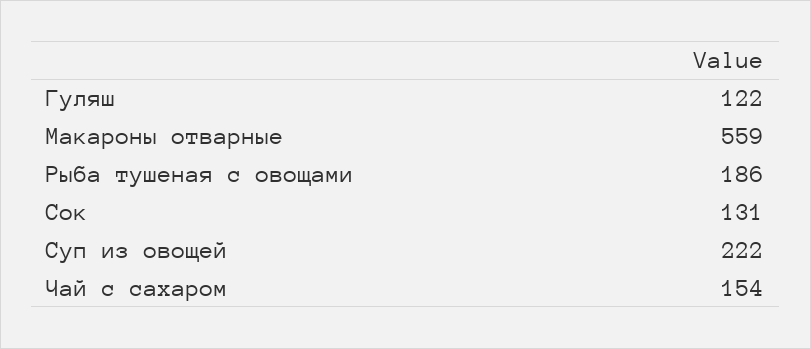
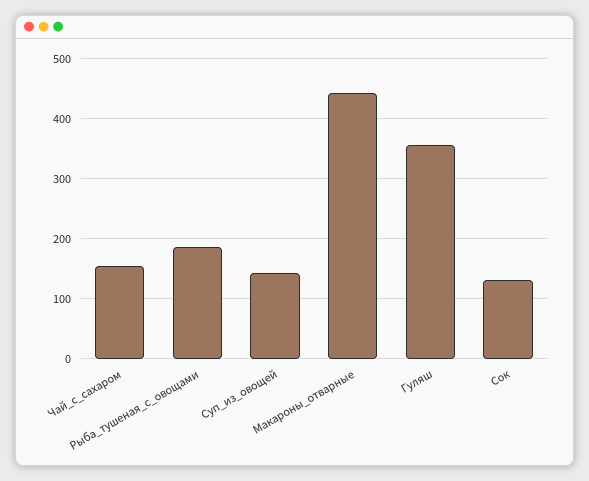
Гуляш: 122 -> 360
Макароны отварные: 559 -> 440
Суп из овощей: 222 -> 140

